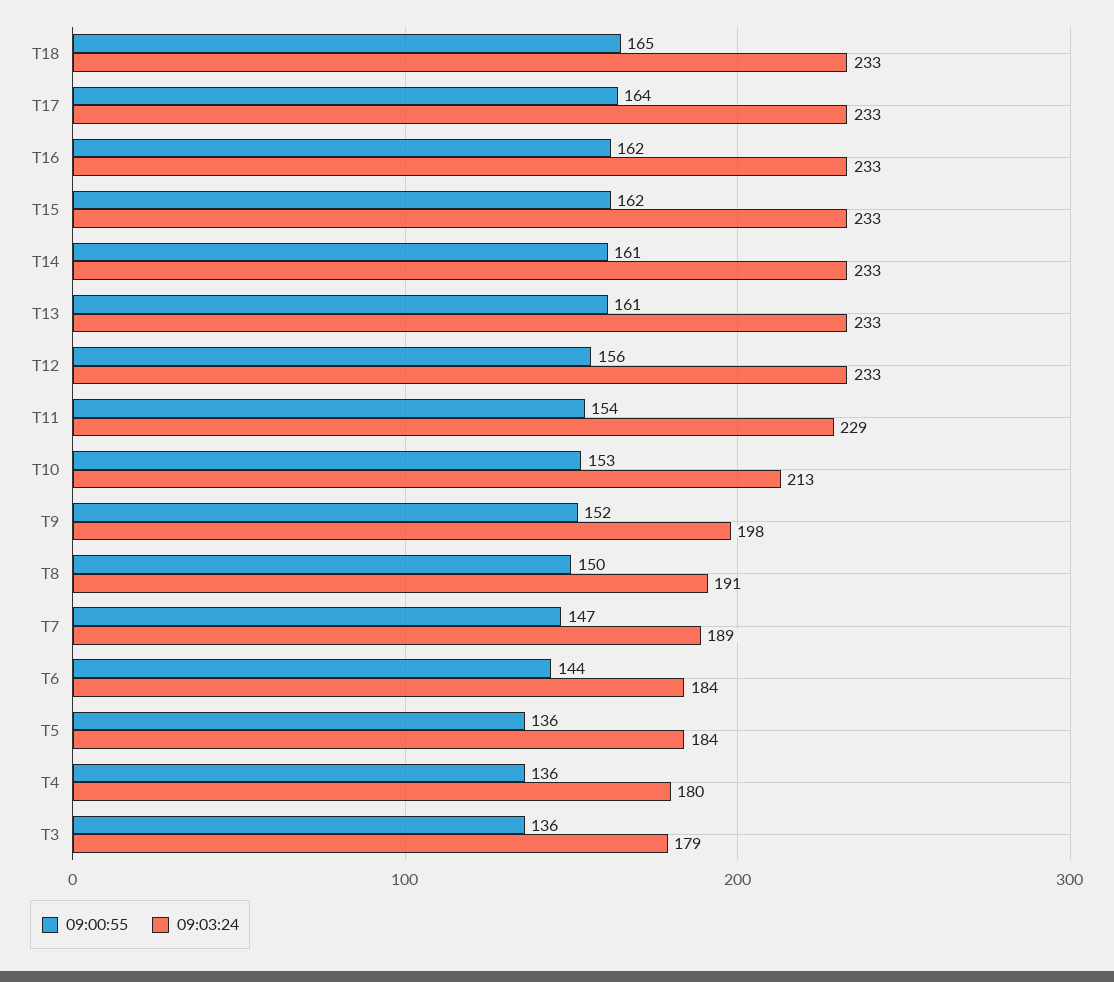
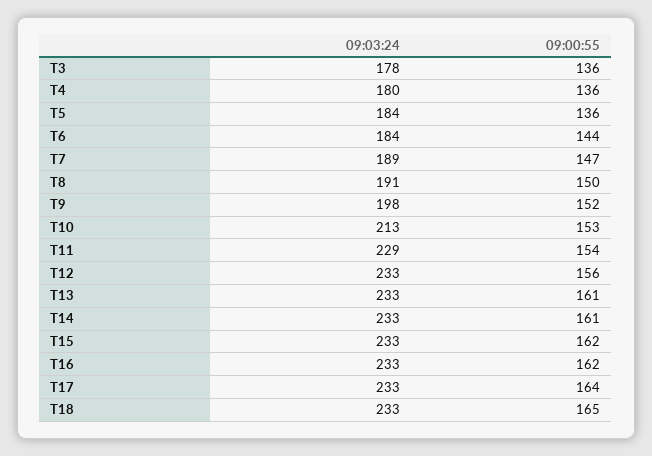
09:03:24, T3: 179 -> 178

